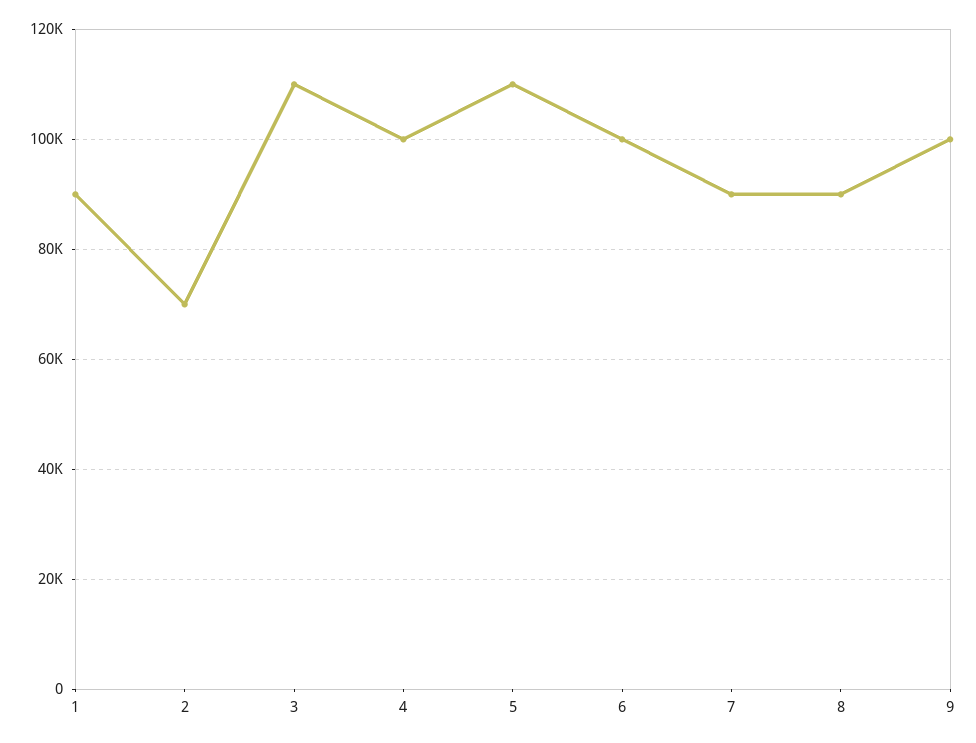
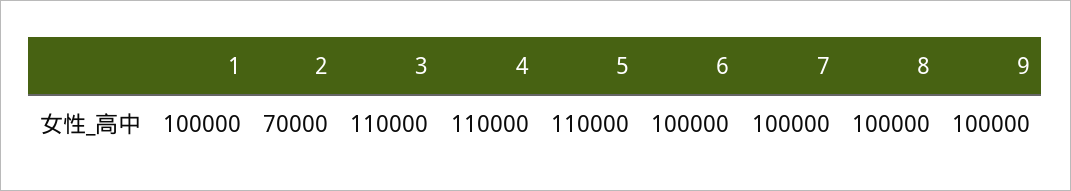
1: 90000 -> 100000
4: 100000 -> 110000
7: 90000 -> 100000
8: 90000 -> 100000

